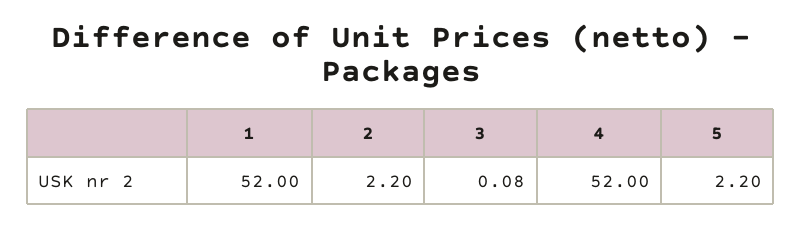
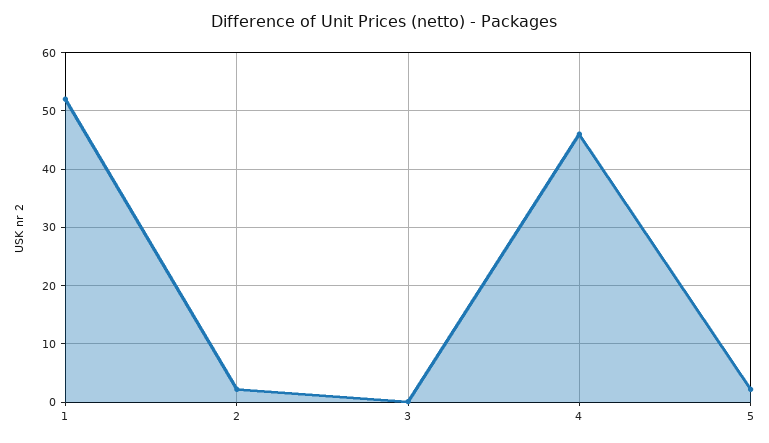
4: 52 -> 46

